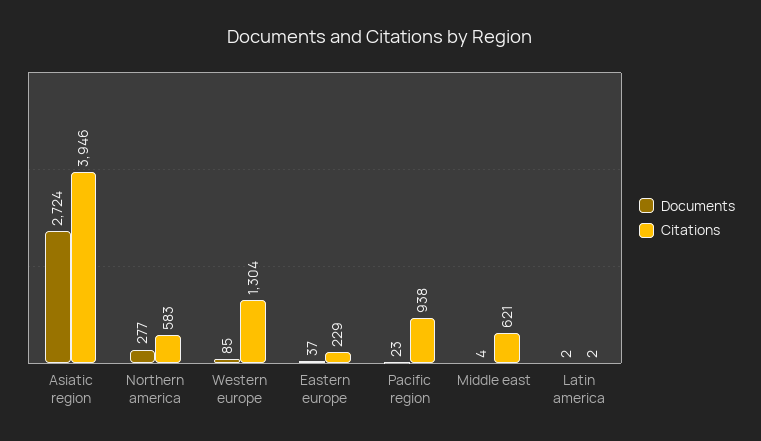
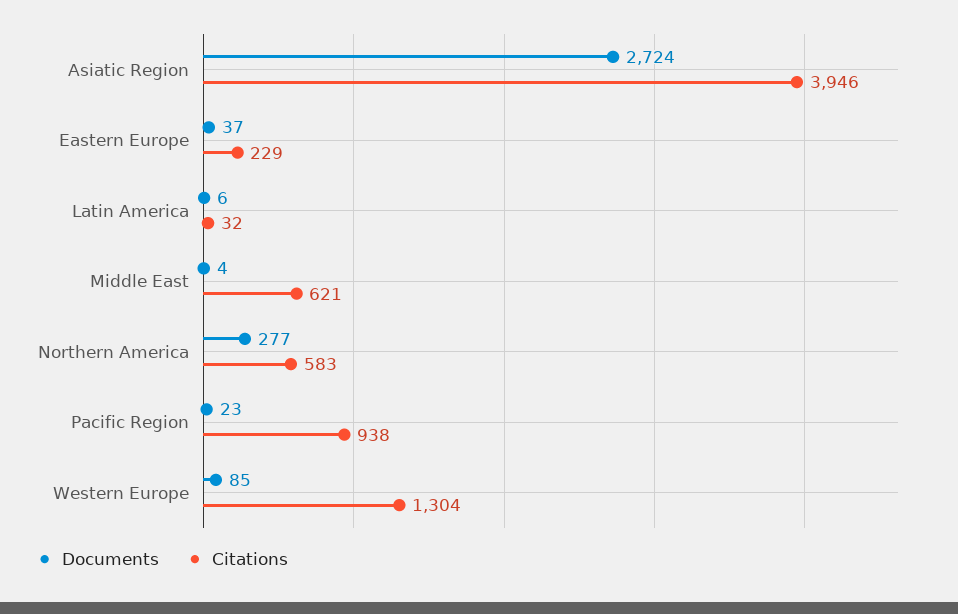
Documents, Latin america: 2 -> 6
Citations, Latin america: 2 -> 32

